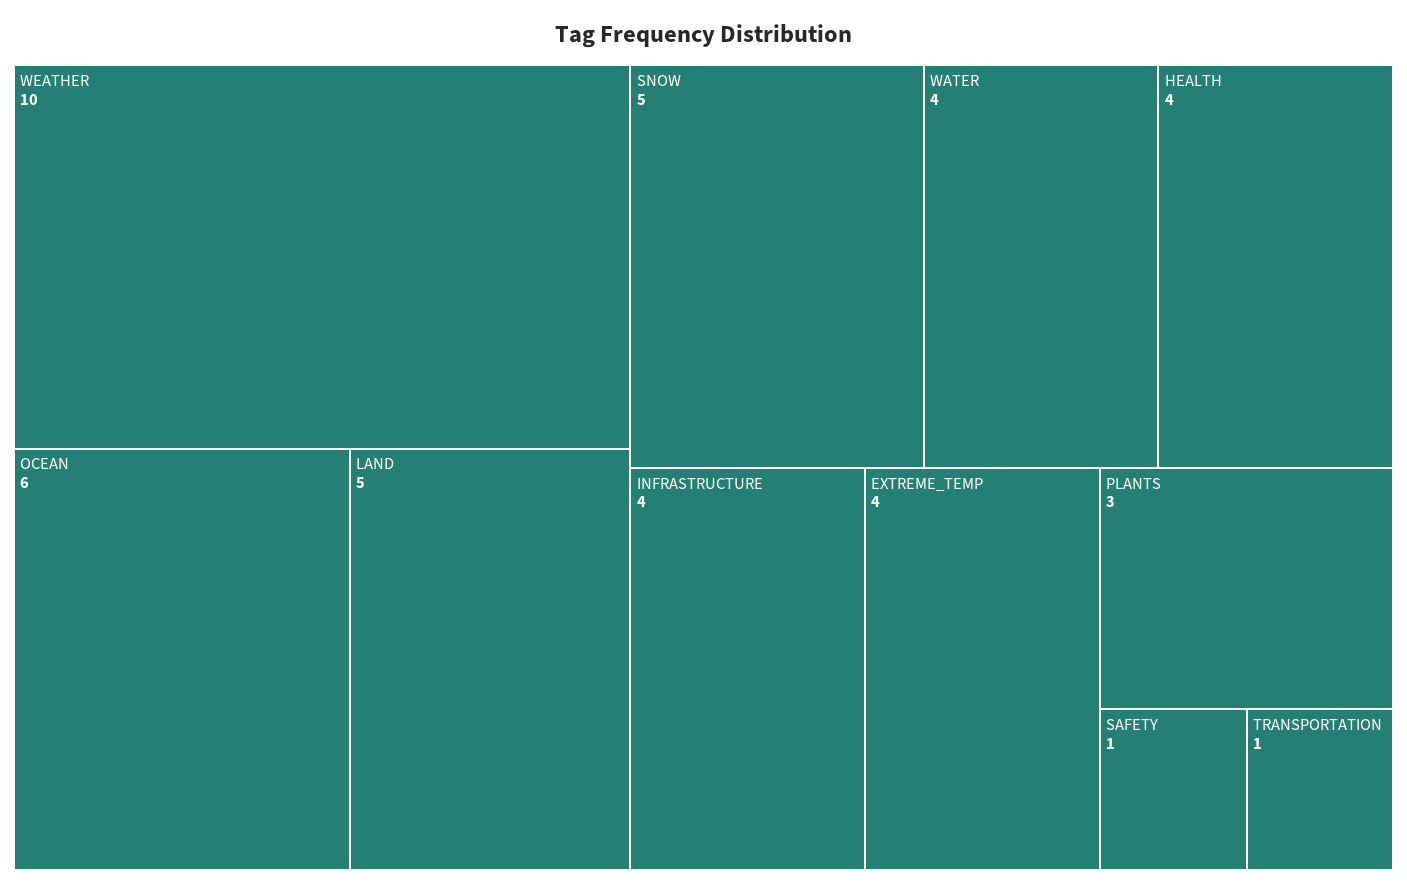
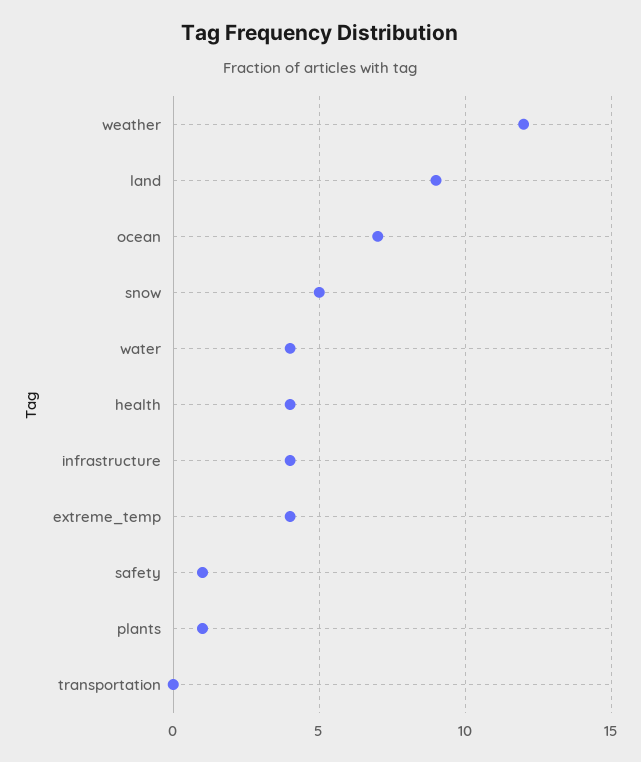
WEATHER: 10 -> 12
OCEAN: 6 -> 7
LAND: 5 -> 9
PLANTS: 3 -> 1
TRANSPORTATION: 1 -> 0

